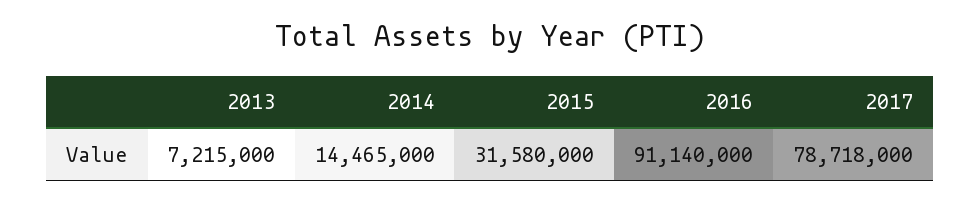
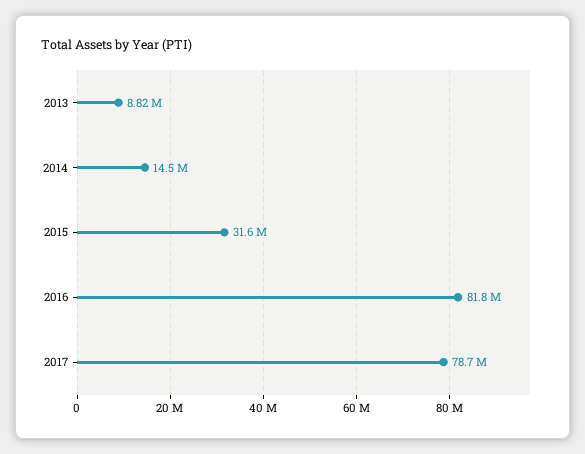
2013: 7215000 -> 8820000
2016: 91140000 -> 81800000

